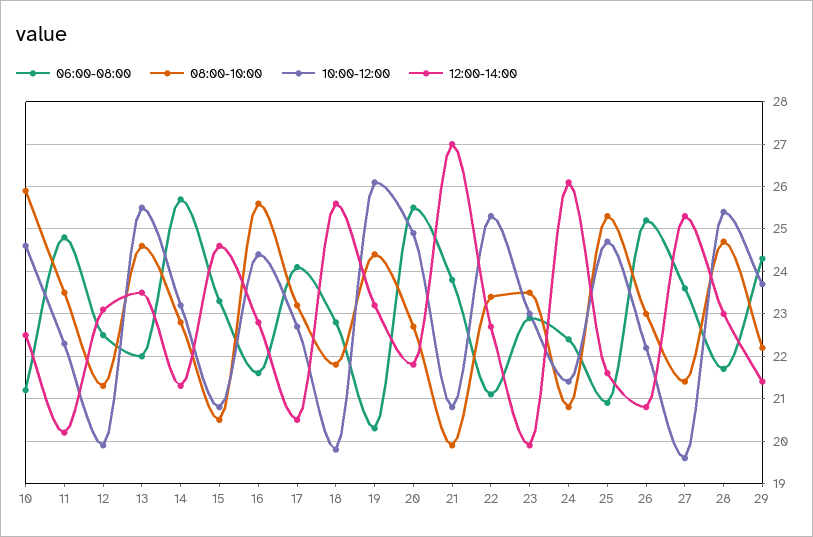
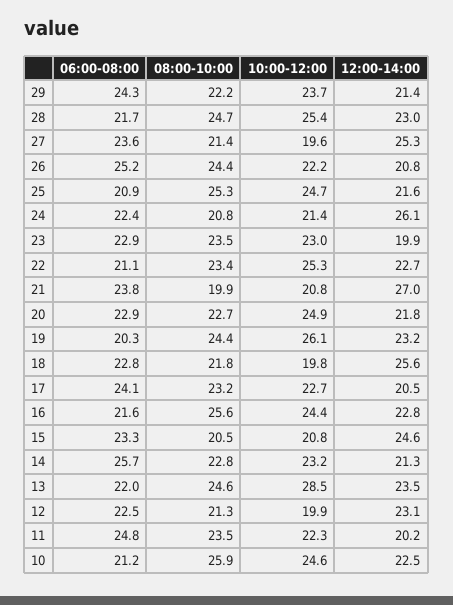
10:00-12:00, 13: 25.5 -> 28.5
06:00-08:00, 20: 25.5 -> 22.9
08:00-10:00, 26: 23 -> 24.4

